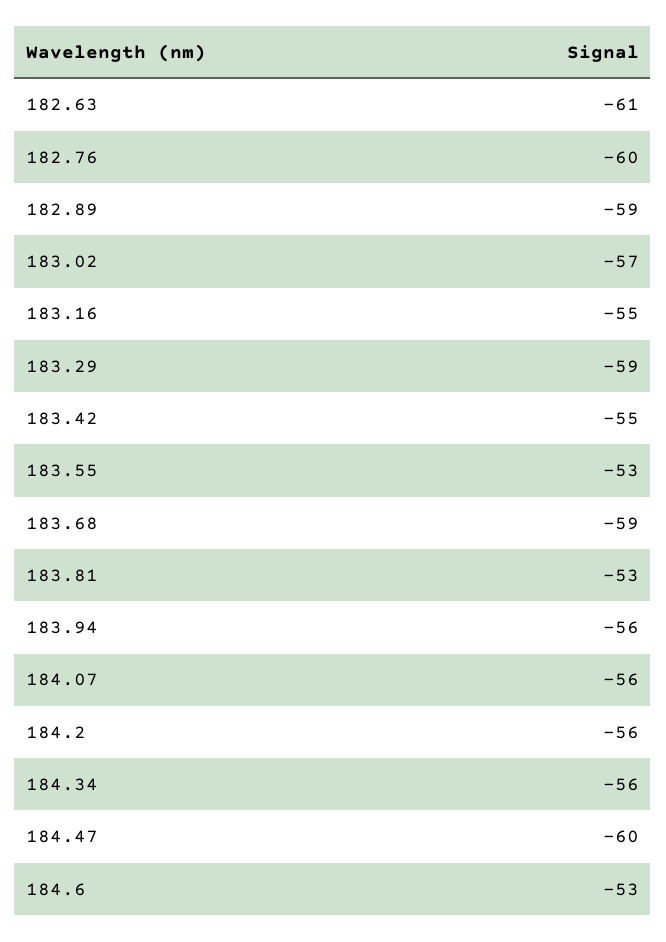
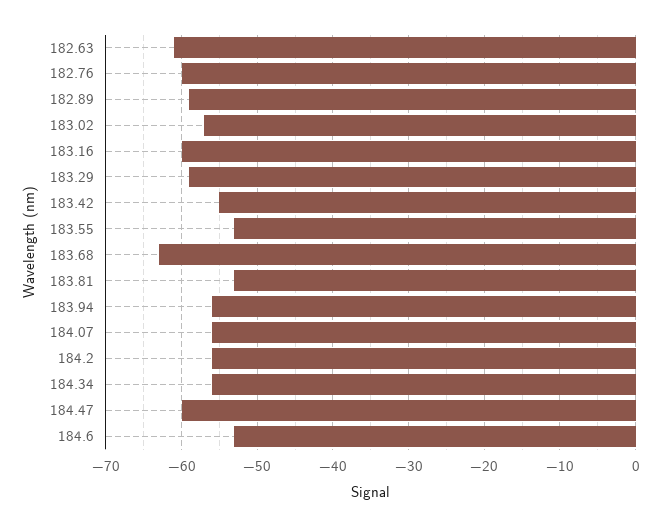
183.16: -55 -> -60
183.68: -59 -> -63

